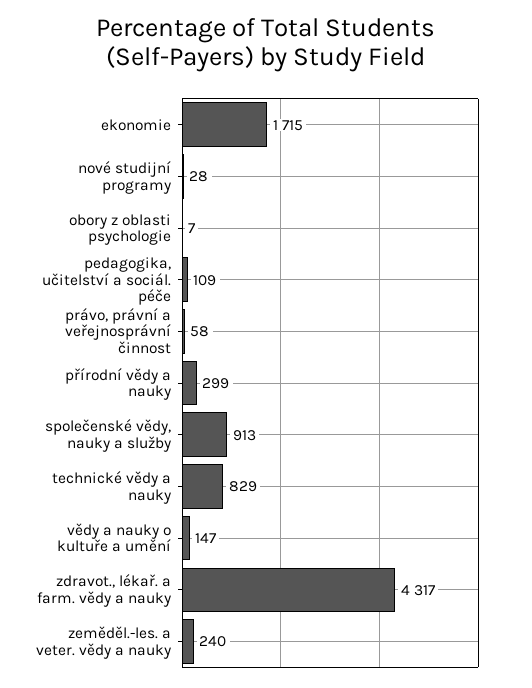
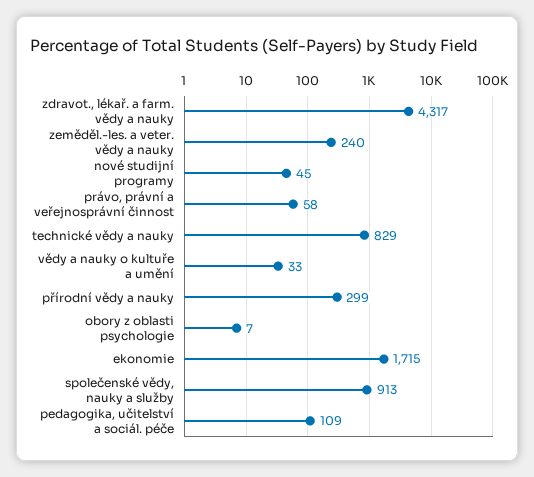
nové studijní programy: 28 -> 45
vědy a nauky o kultuře a umění: 147 -> 33

